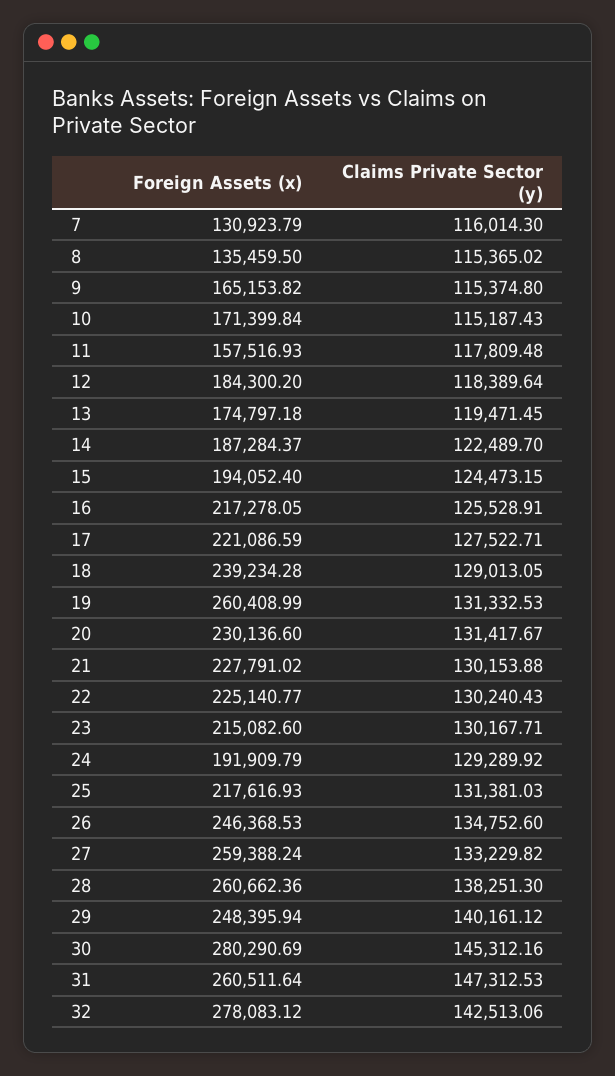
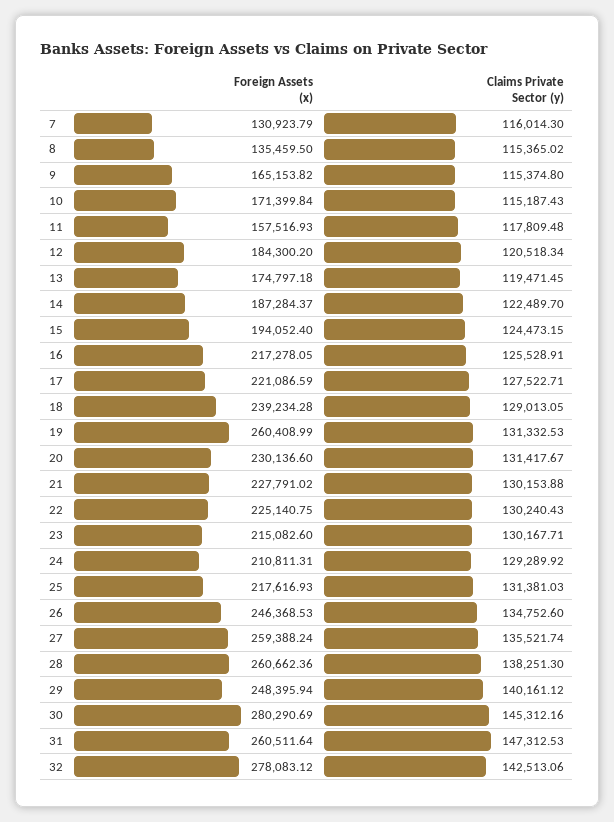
Claims Private Sector (y), 12: 118389.64 -> 120518.34
Foreign Assets (x), 22: 225140.77 -> 225140.75
Foreign Assets (x), 24: 191909.79 -> 210811.31
Claims Private Sector (y), 27: 133229.82 -> 135521.74

